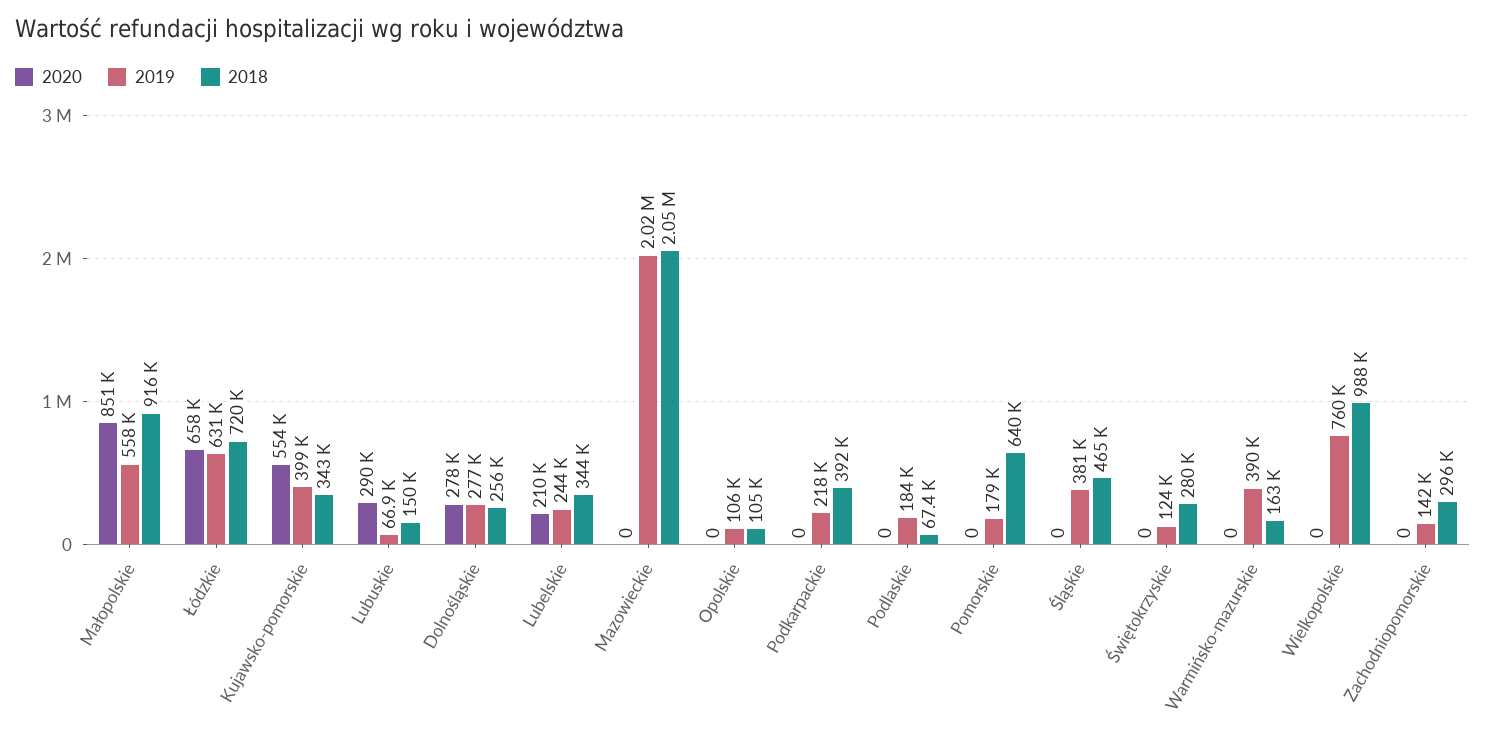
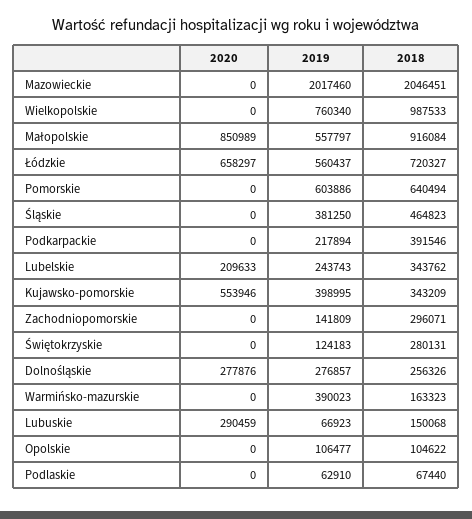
2019, Łódzkie: 631000 -> 560437
2019, Podlaskie: 184000 -> 62910
2019, Pomorskie: 179000 -> 603886

